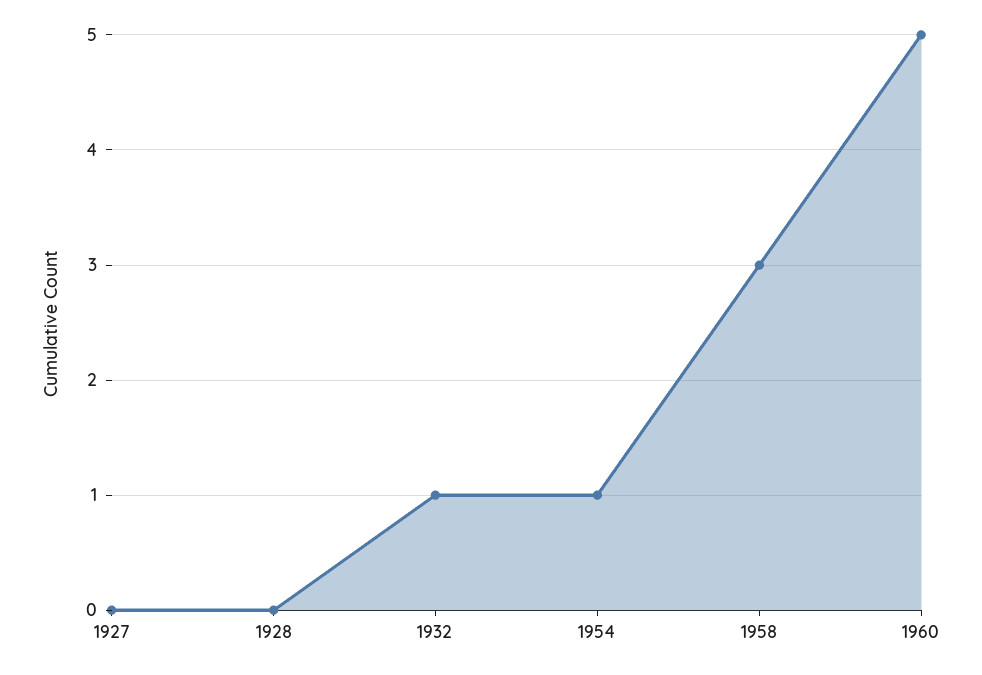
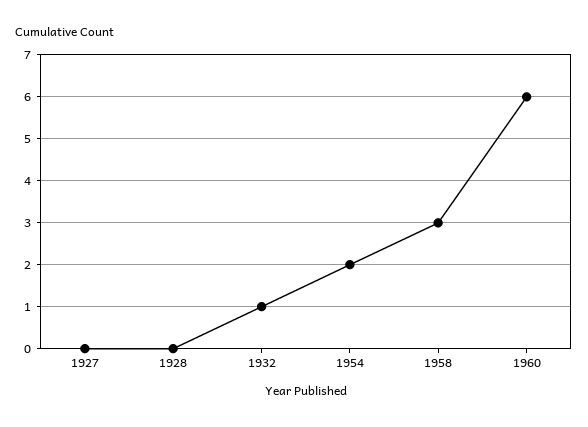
1954: 1 -> 2
1960: 5 -> 6

